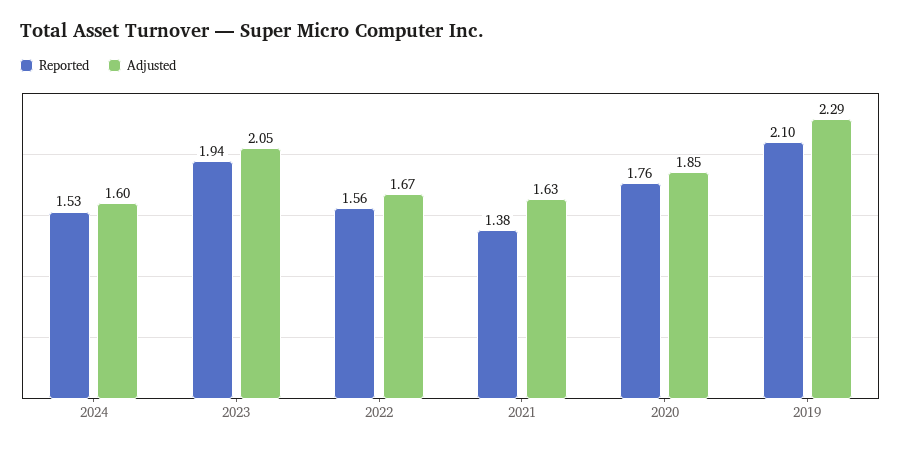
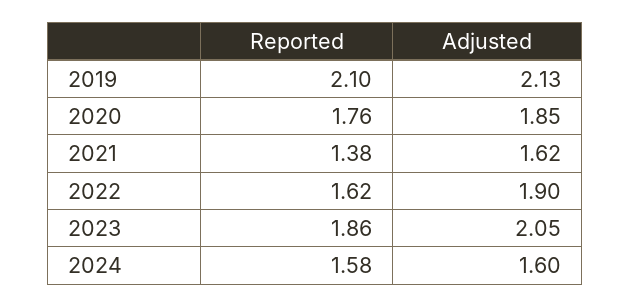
Reported, 2024: 1.53 -> 1.58
Reported, 2023: 1.94 -> 1.86
Reported, 2022: 1.56 -> 1.62
Adjusted, 2022: 1.67 -> 1.9
Adjusted, 2021: 1.63 -> 1.62
Adjusted, 2019: 2.29 -> 2.13

